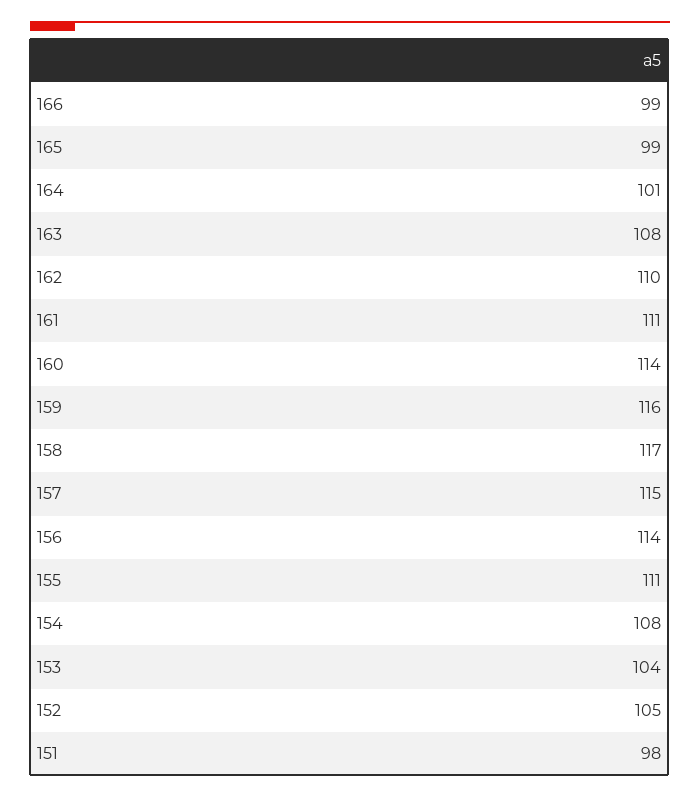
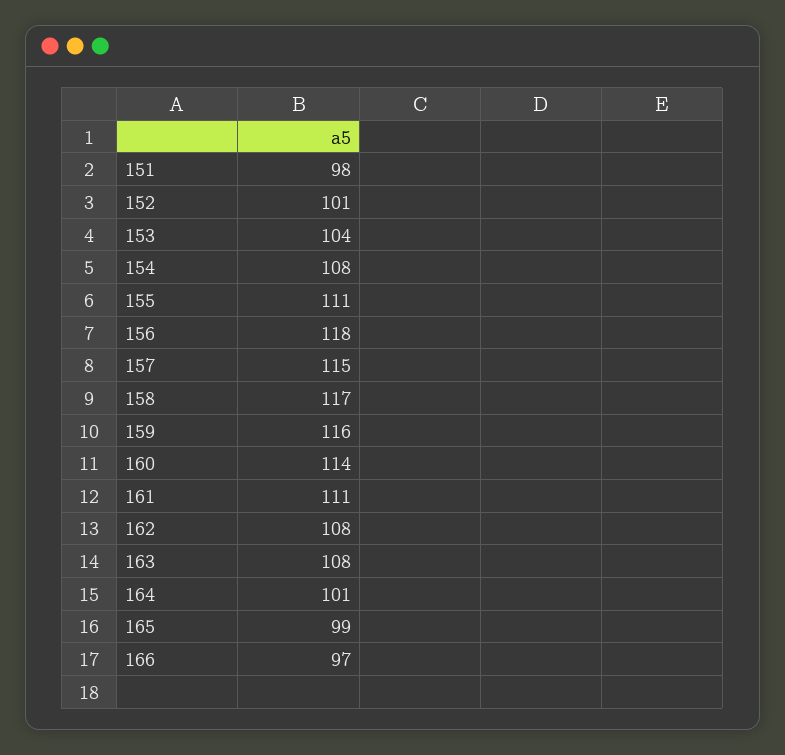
166: 99 -> 97
162: 110 -> 108
156: 114 -> 118
152: 105 -> 101

